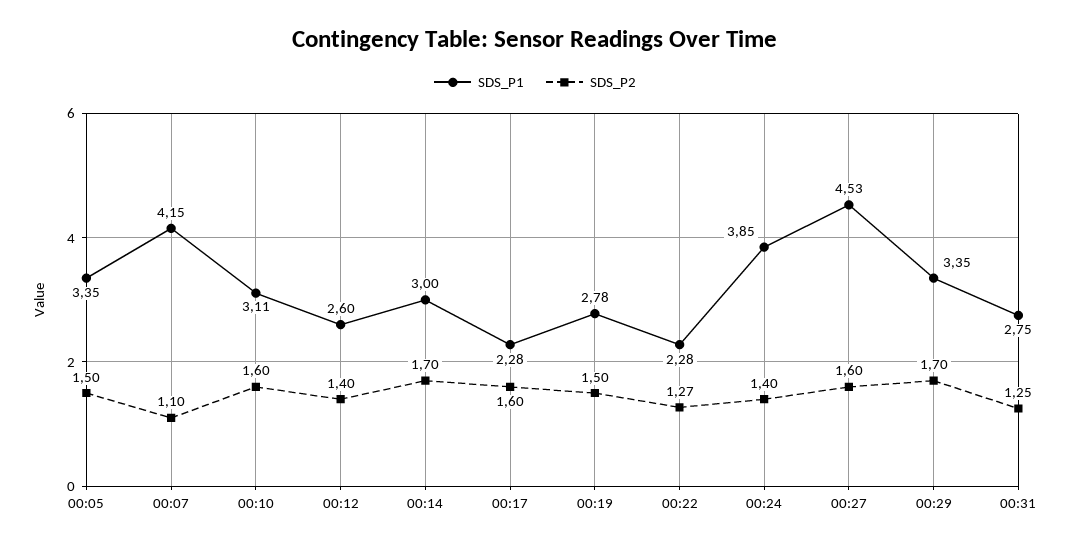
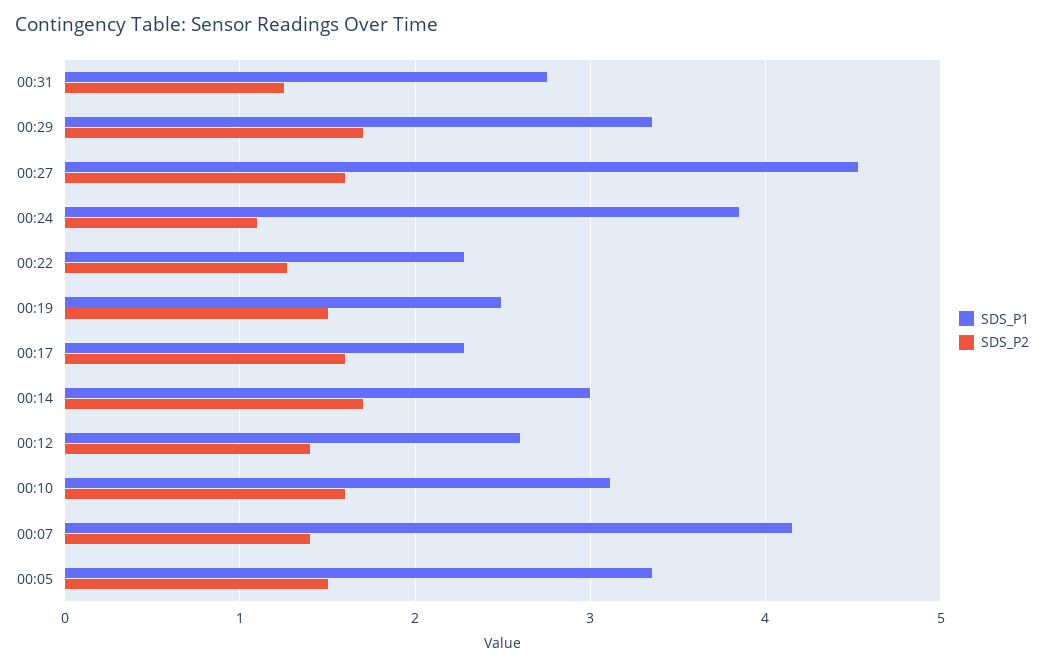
SDS_P2, 00:07: 1.1 -> 1.4
SDS_P1, 00:19: 2.78 -> 2.5
SDS_P2, 00:24: 1.4 -> 1.1

